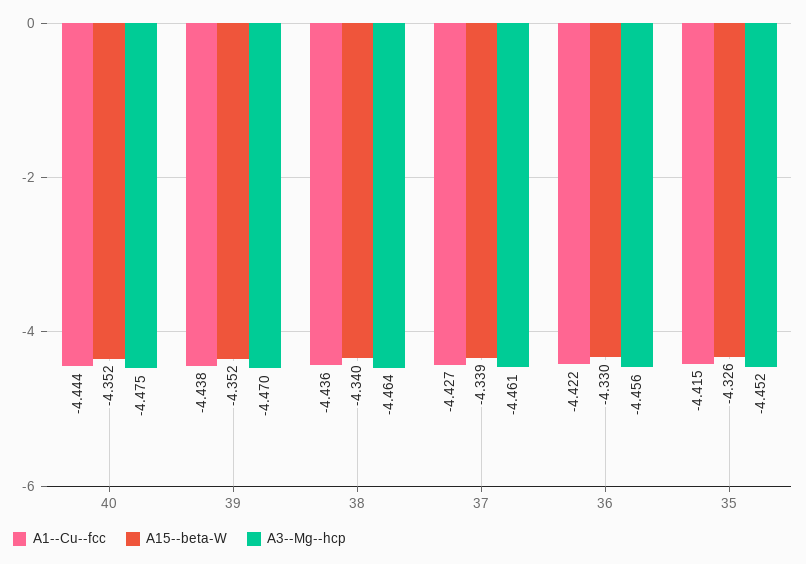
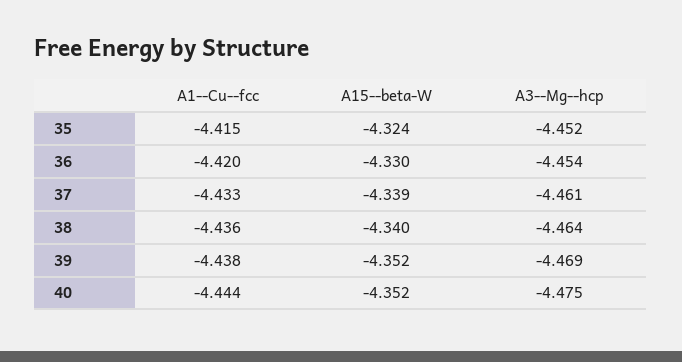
A3--Mg--hcp, 39: -4.47 -> -4.469
A1--Cu--fcc, 37: -4.427 -> -4.433
A1--Cu--fcc, 36: -4.422 -> -4.42
A3--Mg--hcp, 36: -4.456 -> -4.454
A15--beta-W, 35: -4.326 -> -4.324

